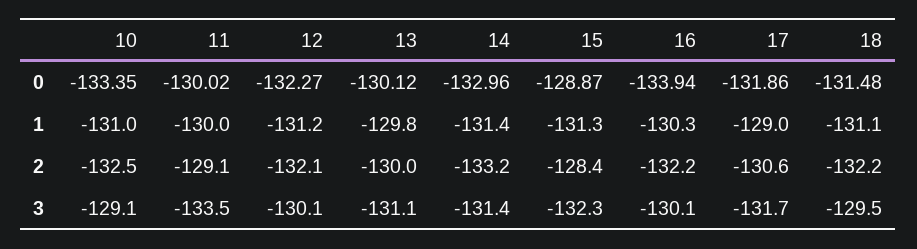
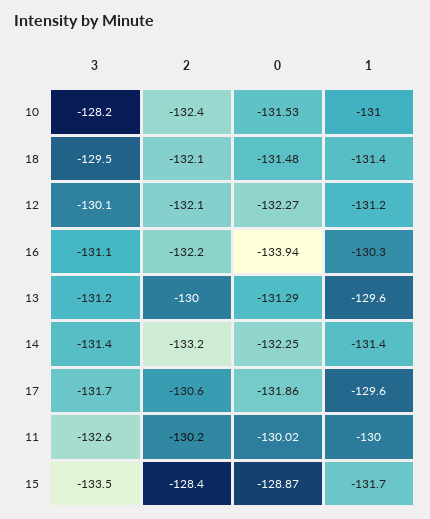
10, 0: -133.35 -> -131.53
13, 0: -130.12 -> -131.29
14, 0: -132.96 -> -132.25
13, 1: -129.8 -> -129.6
15, 1: -131.3 -> -131.7
17, 1: -129 -> -129.6
18, 1: -131.1 -> -131.4
10, 2: -132.5 -> -132.4
11, 2: -129.1 -> -130.2
18, 2: -132.2 -> -132.1
10, 3: -129.1 -> -128.2
11, 3: -133.5 -> -132.6
13, 3: -131.1 -> -131.2
15, 3: -132.3 -> -133.5
16, 3: -130.1 -> -131.1

